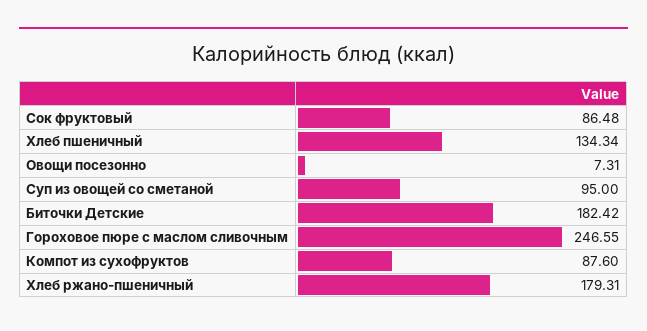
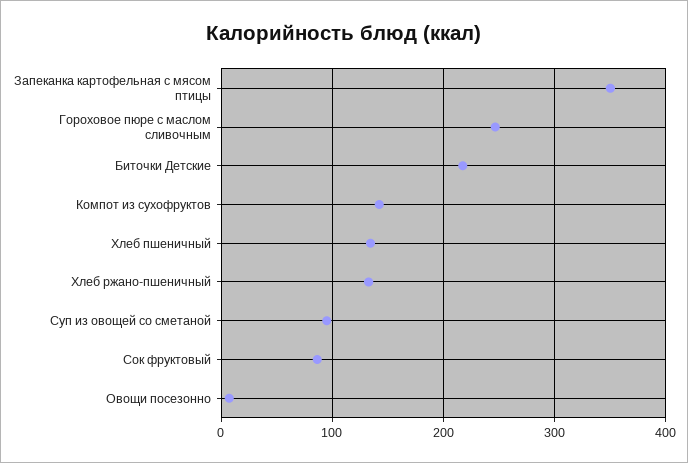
Биточки Детские: 182.42 -> 220
Компот из сухофруктов: 87.6 -> 140
Хлеб ржано-пшеничный: 179.31 -> 130
Запеканка картофельная с мясом птицы: none -> 350

